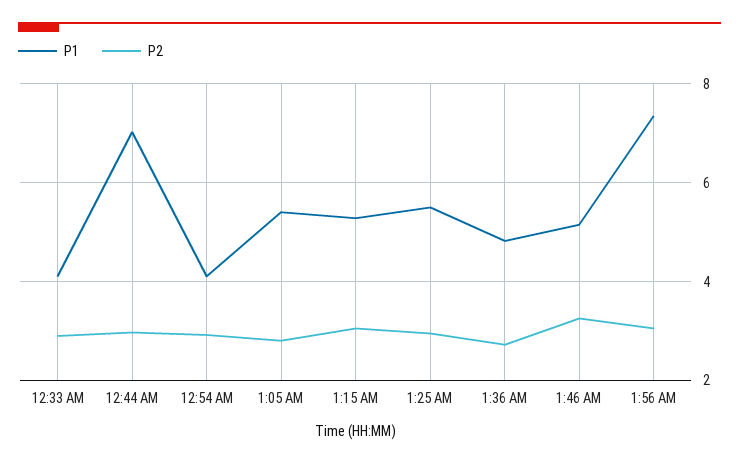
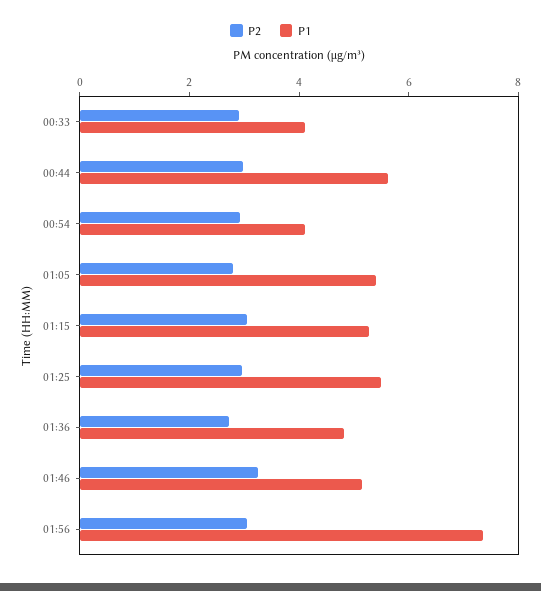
P1, 12:44 AM: 7 -> 5.5

